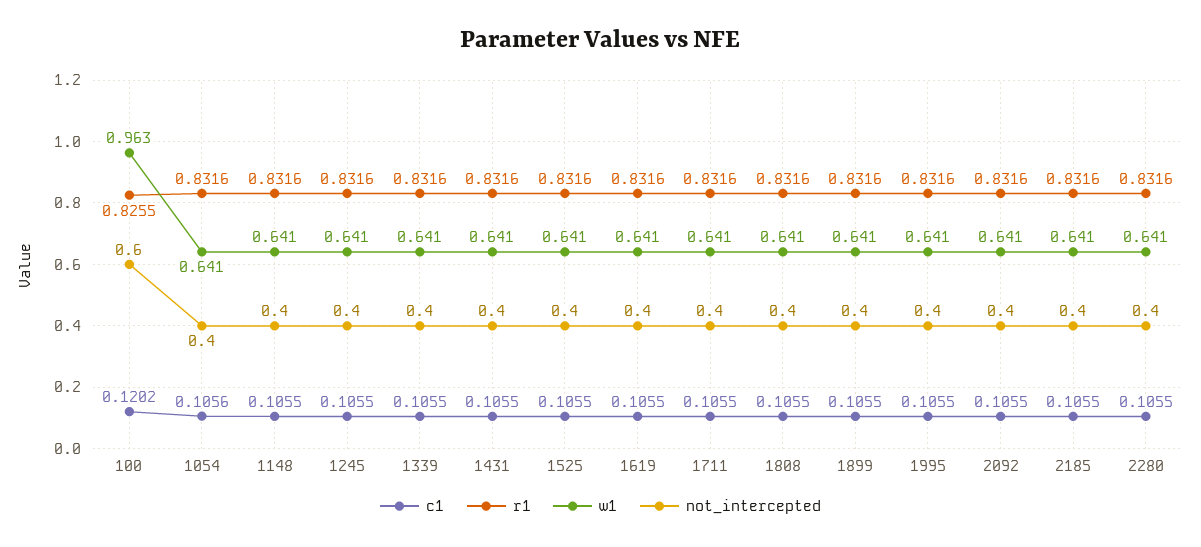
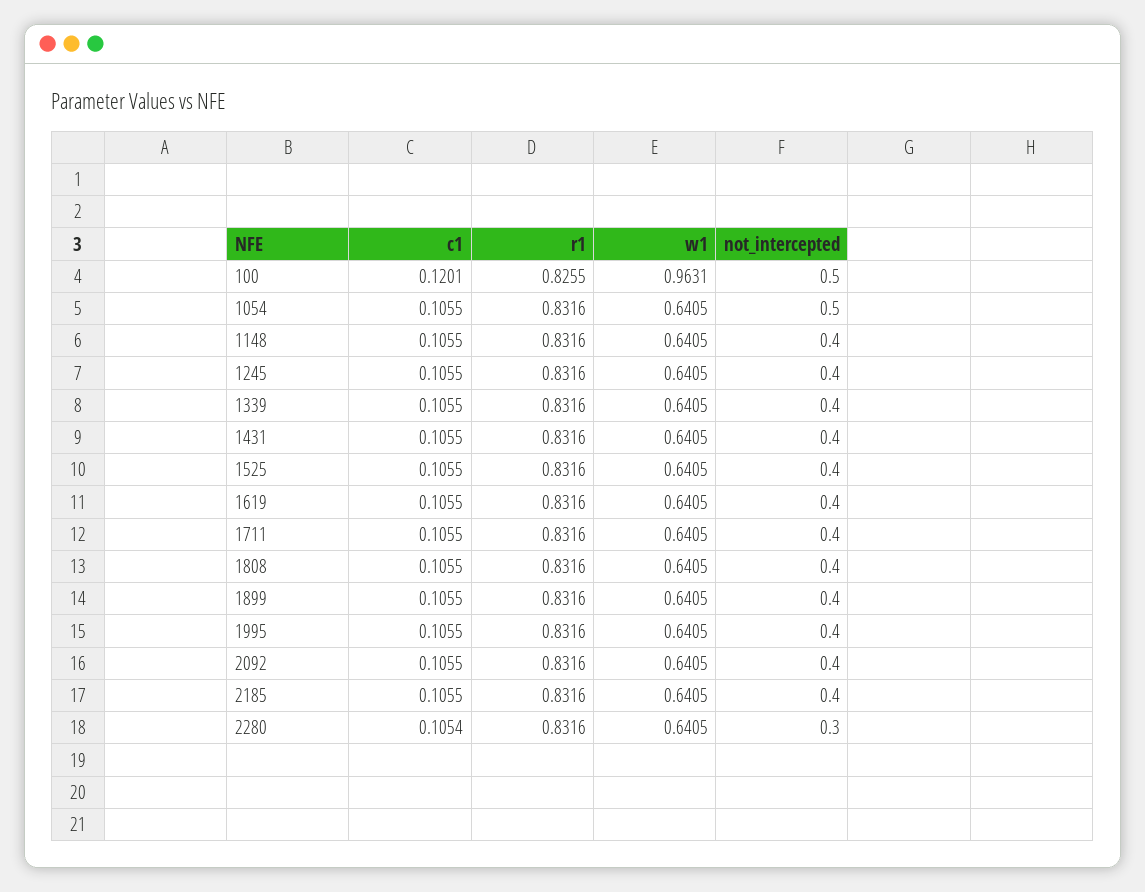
c1, 100: 0.1202 -> 0.1201
not_intercepted, 100: 0.6 -> 0.5
c1, 1054: 0.1056 -> 0.1055
not_intercepted, 1054: 0.4 -> 0.5
c1, 2280: 0.1055 -> 0.1054
not_intercepted, 2280: 0.4 -> 0.3

